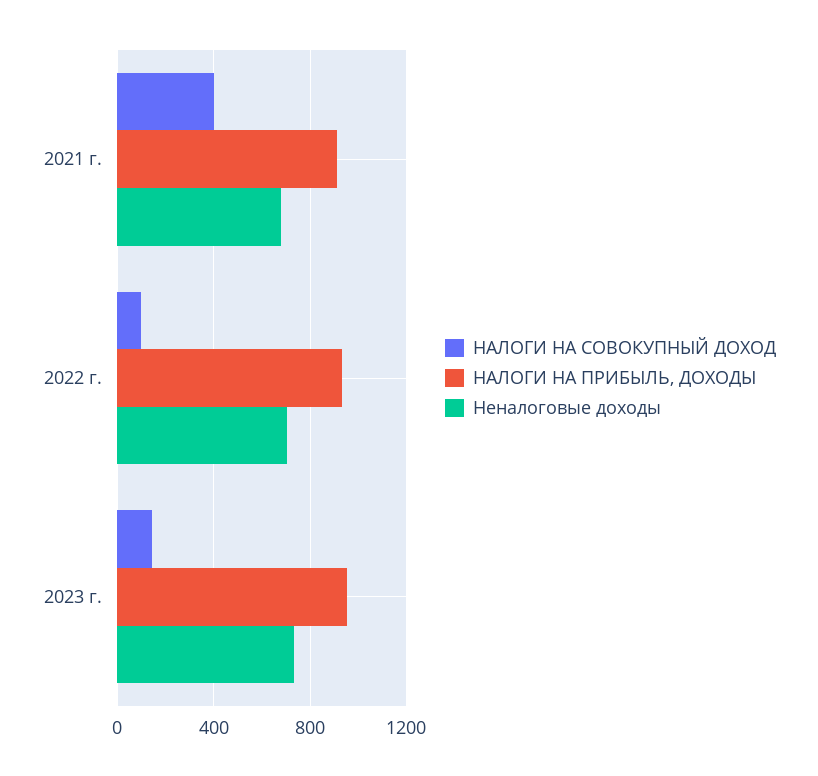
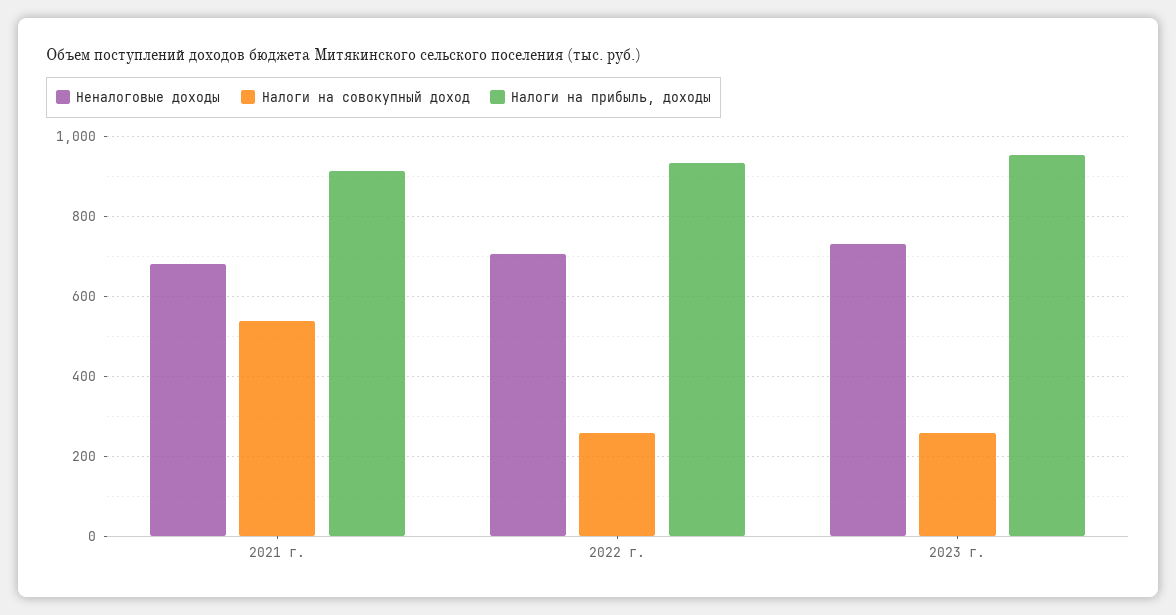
НАЛОГИ НА СОВОКУПНЫЙ ДОХОД, 2021 г.: 400 -> 540
НАЛОГИ НА СОВОКУПНЫЙ ДОХОД, 2022 г.: 100 -> 260
НАЛОГИ НА СОВОКУПНЫЙ ДОХОД, 2023 г.: 150 -> 260

